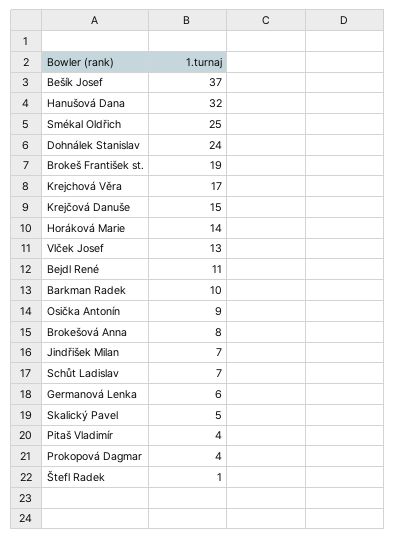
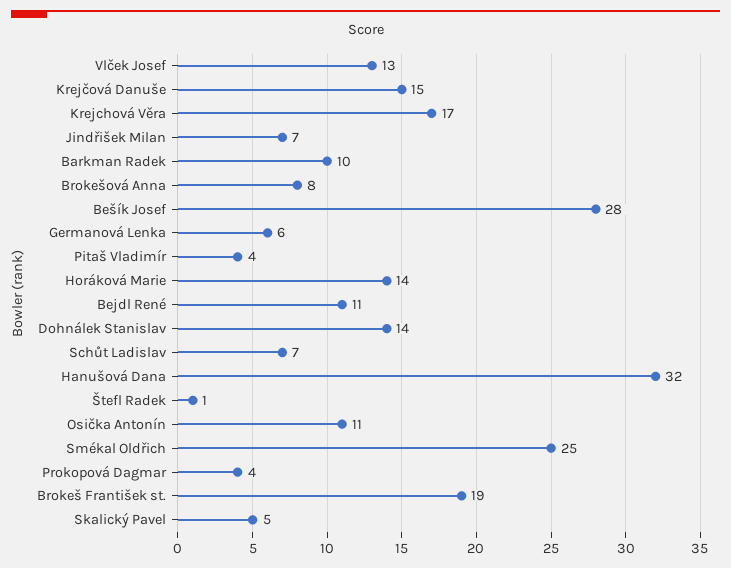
Bešík Josef: 37 -> 28
Dohnálek Stanislav: 24 -> 14
Osička Antonín: 9 -> 11

